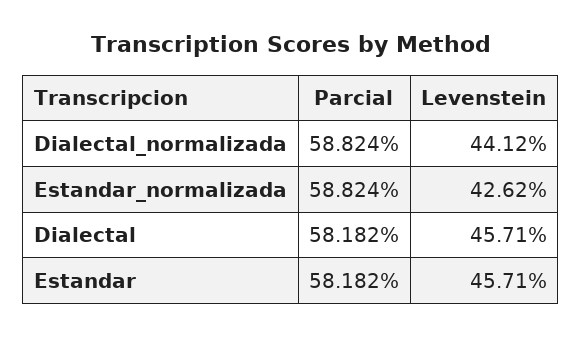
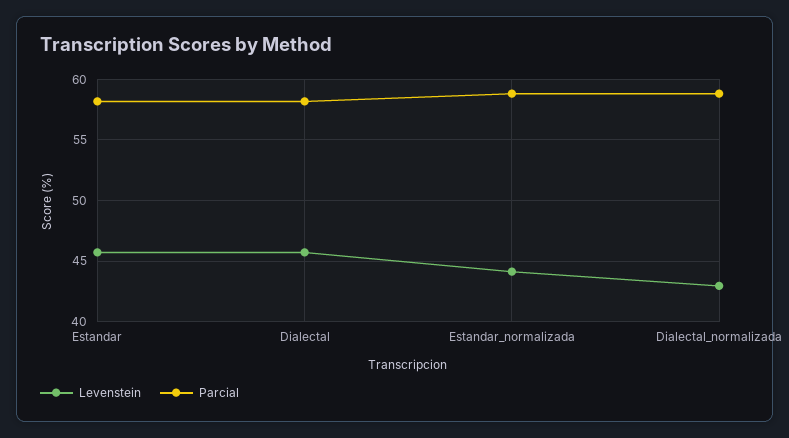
Levenstein, Dialectal_normalizada: 44.12 -> 43
Levenstein, Estandar_normalizada: 42.62 -> 44

